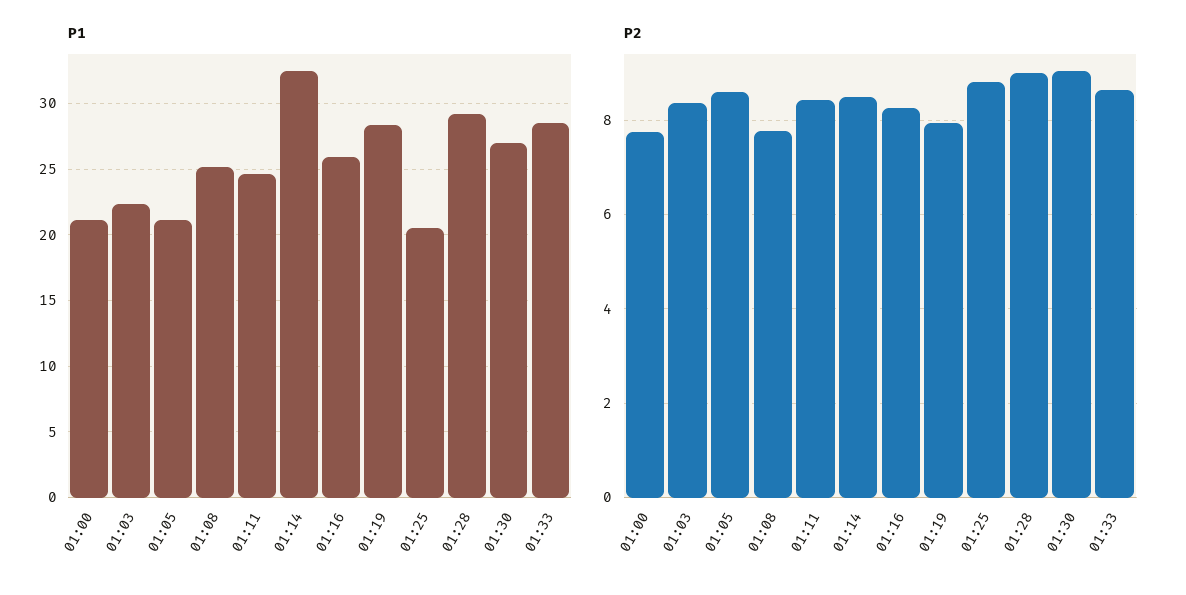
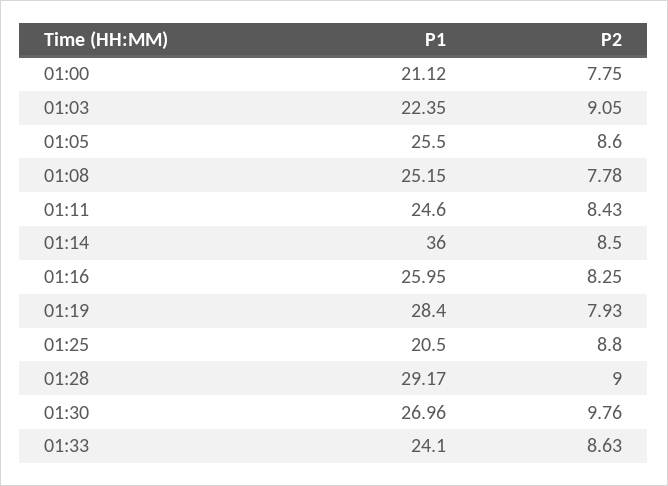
P1, 01:05: 21 -> 25.5
P1, 01:14: 32.5 -> 36
P1, 01:33: 28.5 -> 24.1
P2, 01:03: 8.4 -> 9.05
P2, 01:30: 9 -> 9.76

